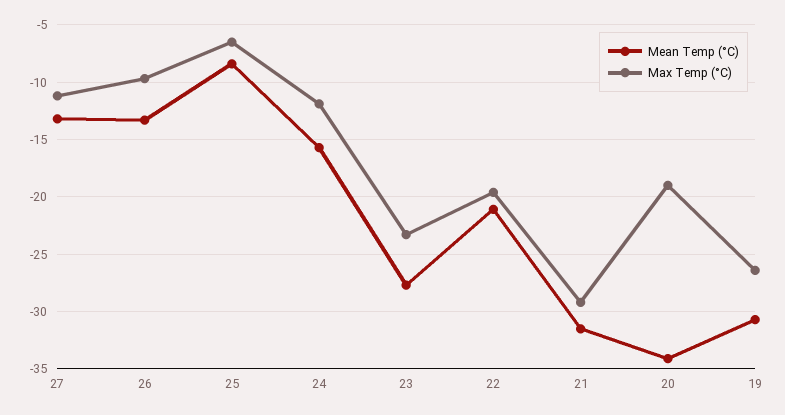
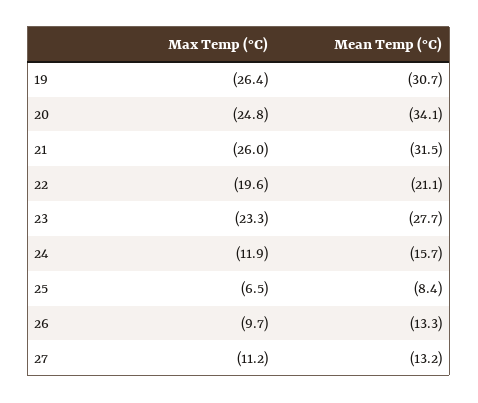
Max Temp (°C), 21: -29 -> -26
Max Temp (°C), 20: -19 -> -24.8

